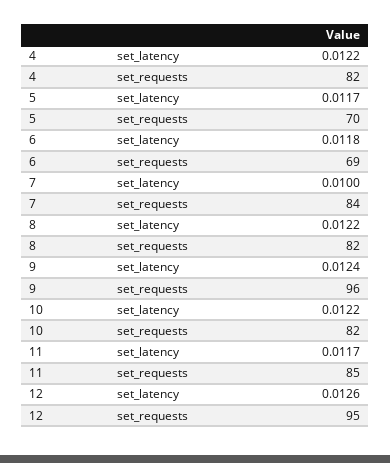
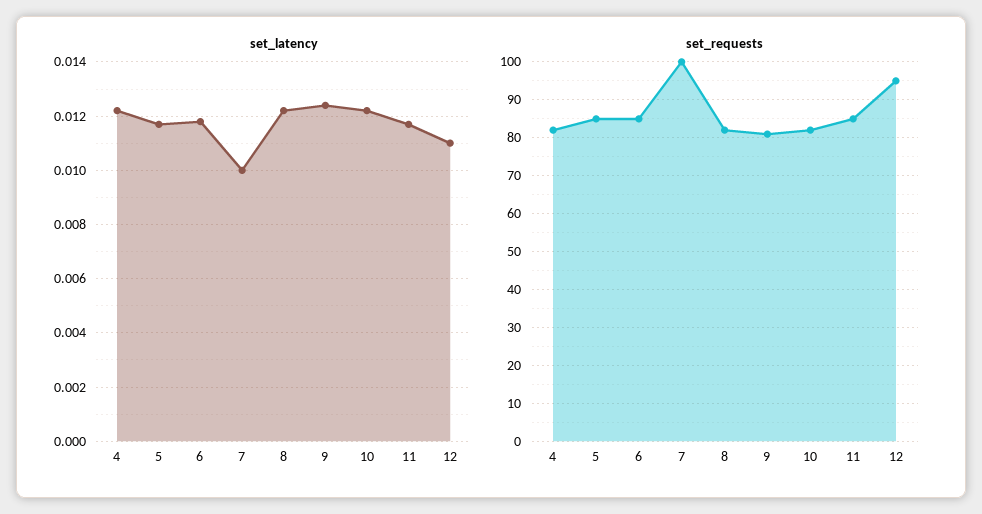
set_requests, 5: 70 -> 85
set_requests, 6: 69 -> 85
set_requests, 7: 84 -> 100
set_requests, 9: 96 -> 80
set_latency, 12: 0.0126 -> 0.011

